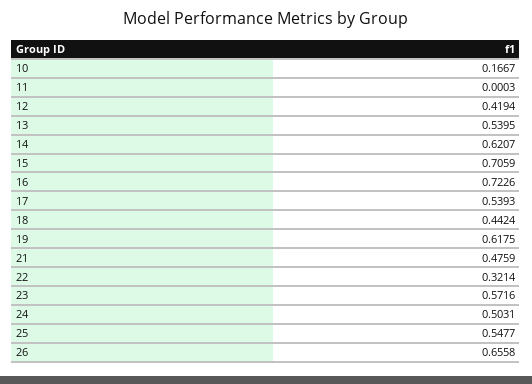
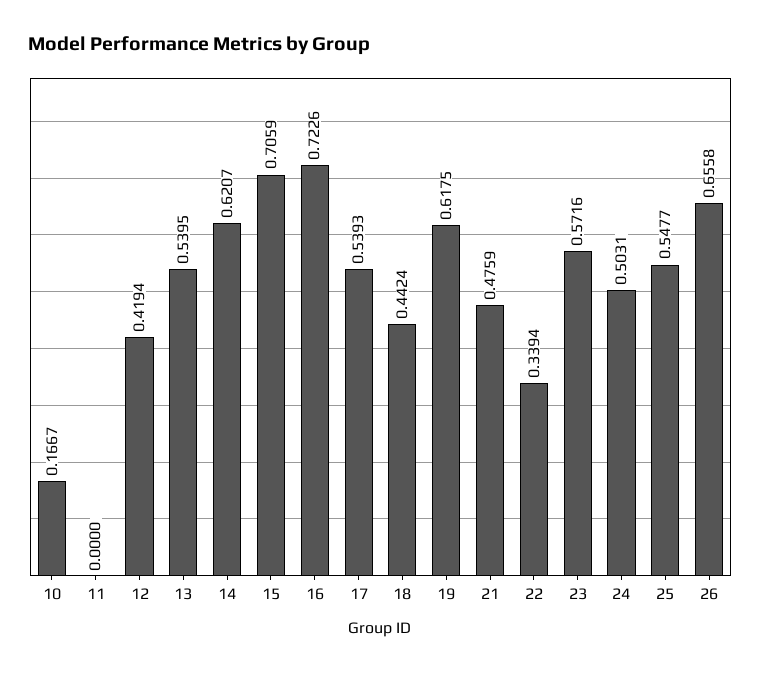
11: 0.0003 -> 0
22: 0.3214 -> 0.3394

